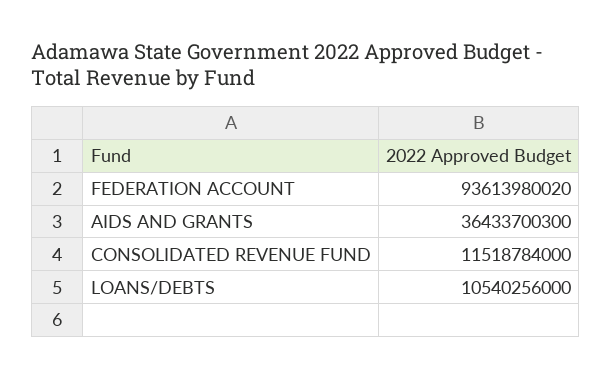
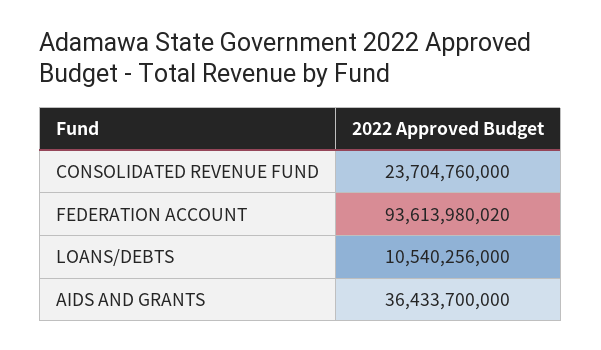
AIDS AND GRANTS: 36433700300 -> 36433700000
CONSOLIDATED REVENUE FUND: 11518784000 -> 23704760000

